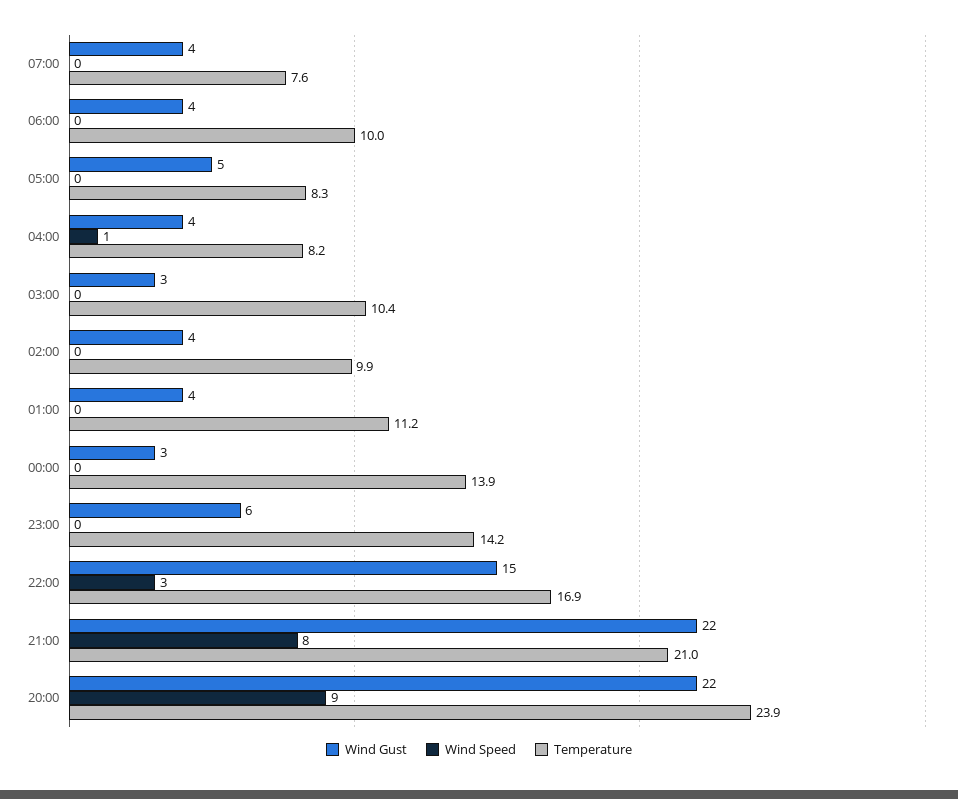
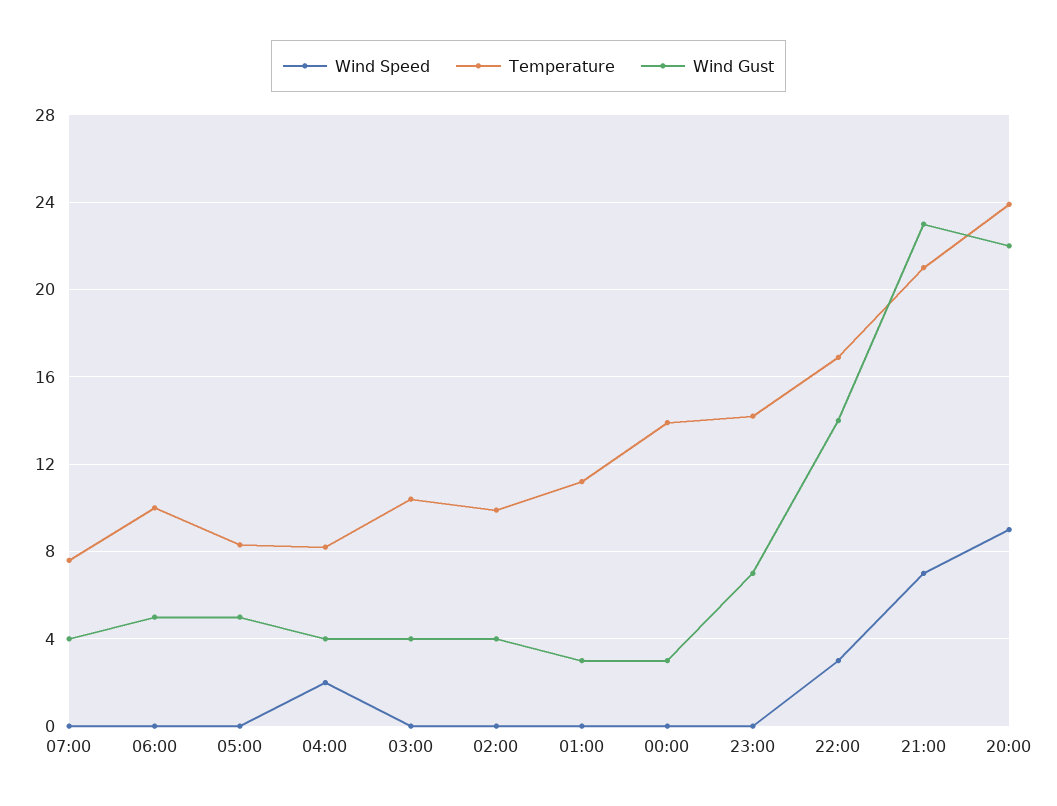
Wind Gust, 06:00: 4 -> 5
Wind Speed, 04:00: 1 -> 2
Wind Gust, 03:00: 3 -> 4
Wind Gust, 01:00: 4 -> 3
Wind Gust, 23:00: 6 -> 7
Wind Gust, 22:00: 15 -> 14
Wind Gust, 21:00: 22 -> 23
Wind Speed, 21:00: 8 -> 7

